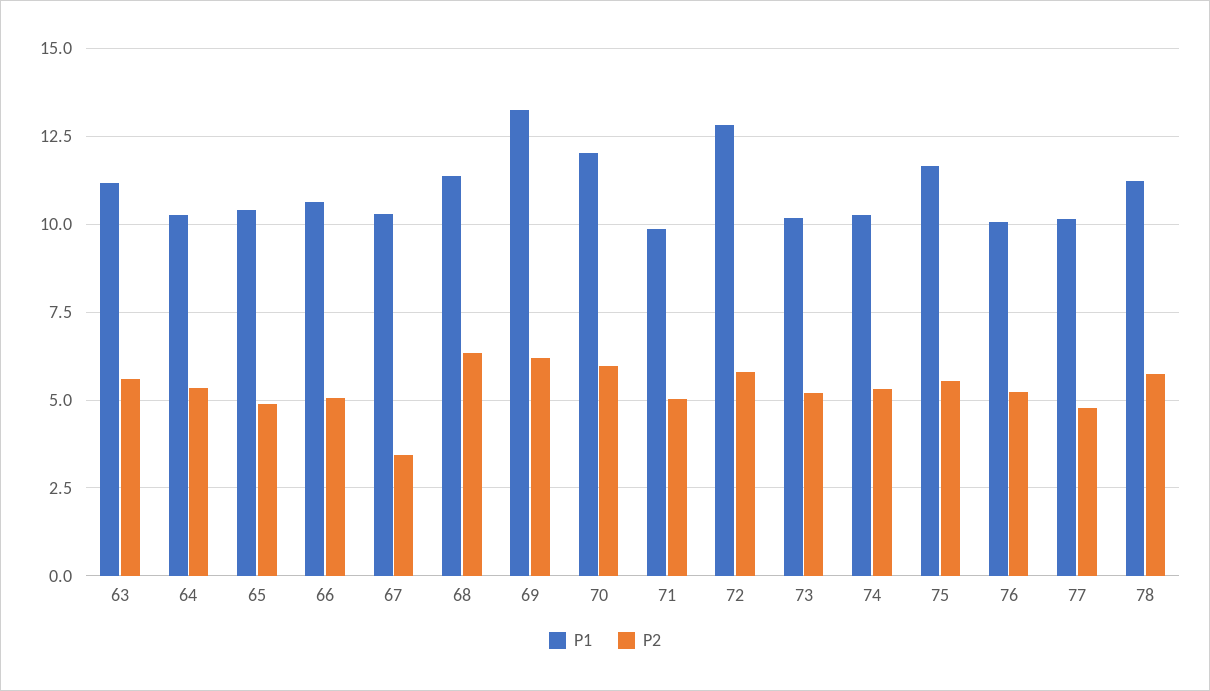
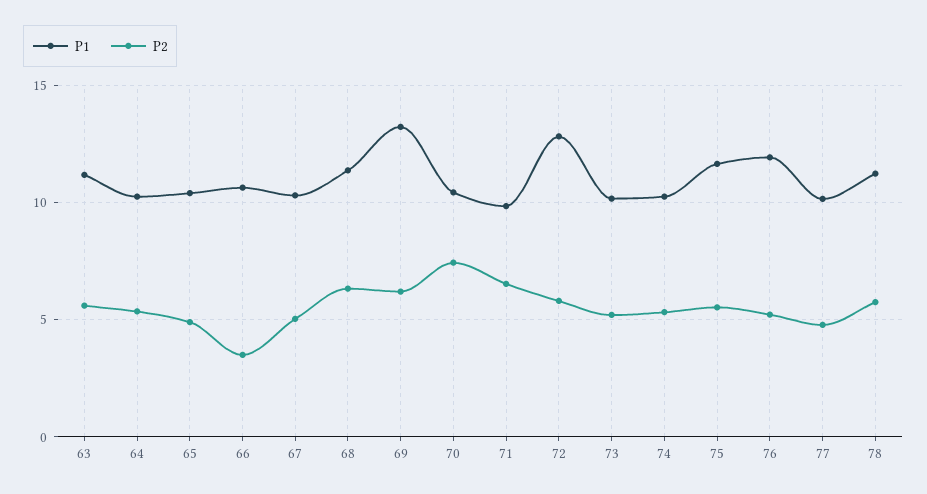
P2, 66: 5 -> 3.5
P2, 67: 3.5 -> 5
P1, 70: 12 -> 10.5
P2, 70: 6 -> 7.5
P2, 71: 5 -> 6.5
P1, 76: 10 -> 12

